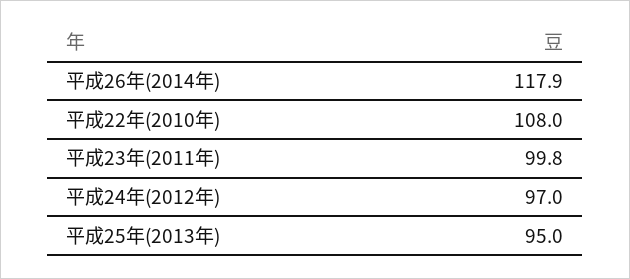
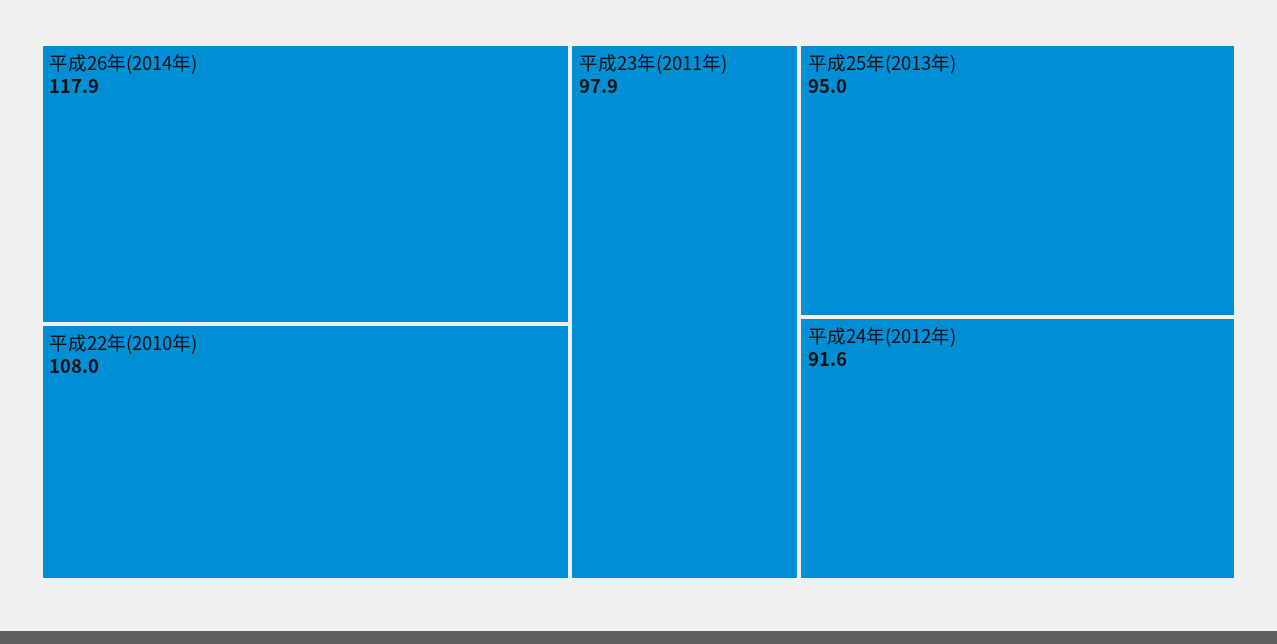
平成23年(2011年): 99.8 -> 97.9
平成24年(2012年): 97 -> 91.6

